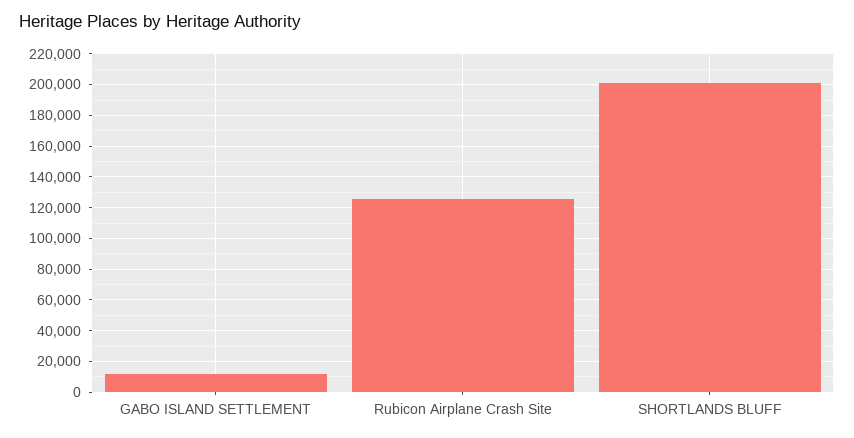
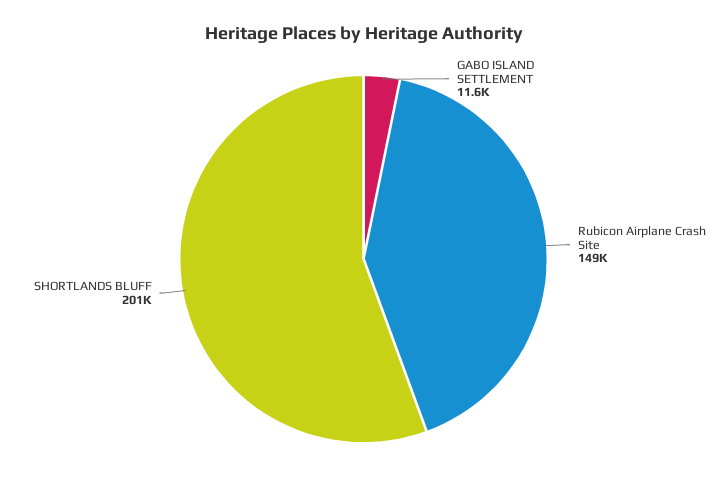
Rubicon Airplane Crash Site: 125000 -> 149000

